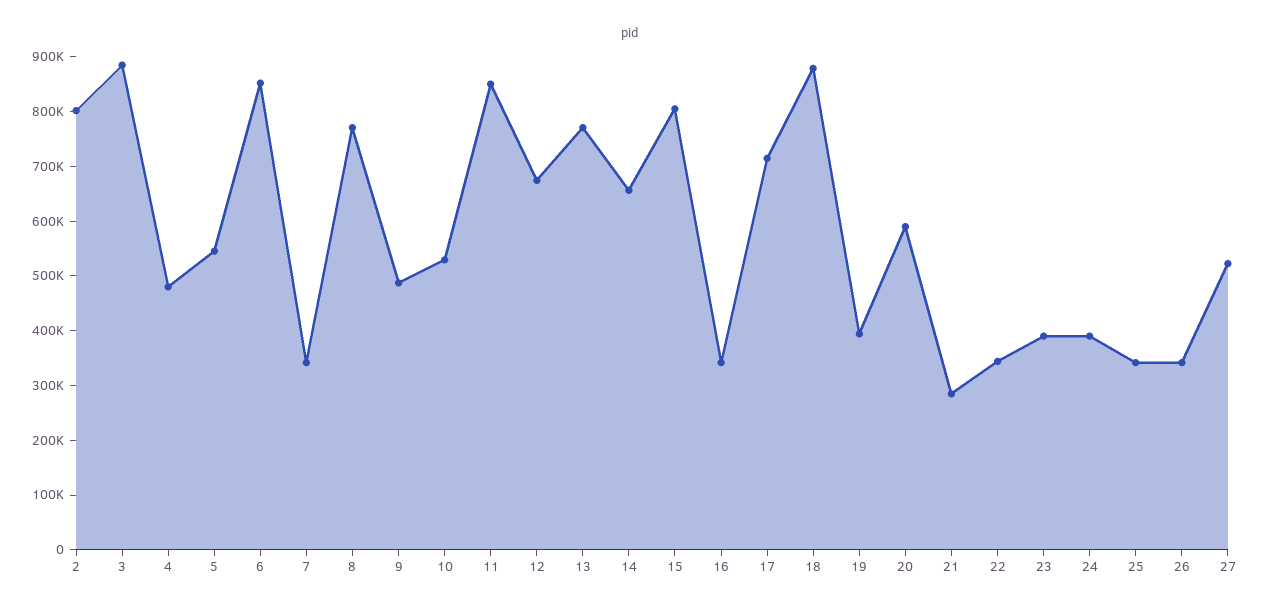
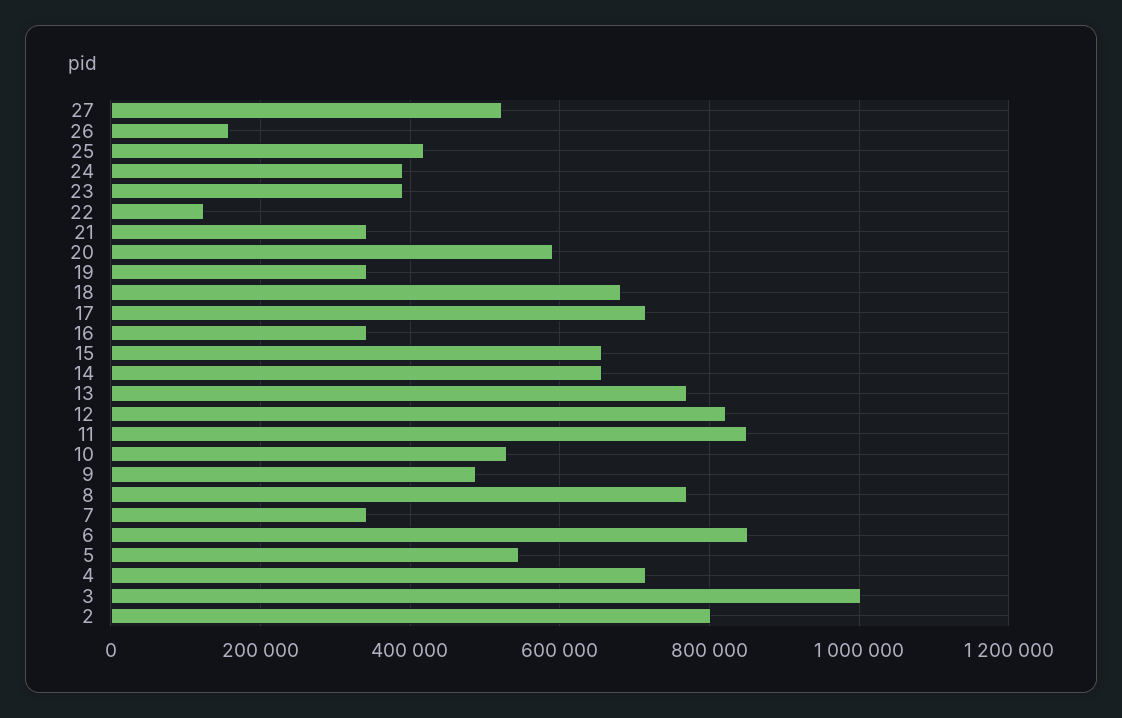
3: 880000 -> 1000000
4: 480000 -> 720000
12: 680000 -> 820000
15: 800000 -> 660000
18: 880000 -> 680000
19: 400000 -> 340000
21: 280000 -> 340000
22: 340000 -> 120000
25: 340000 -> 420000
26: 340000 -> 160000

